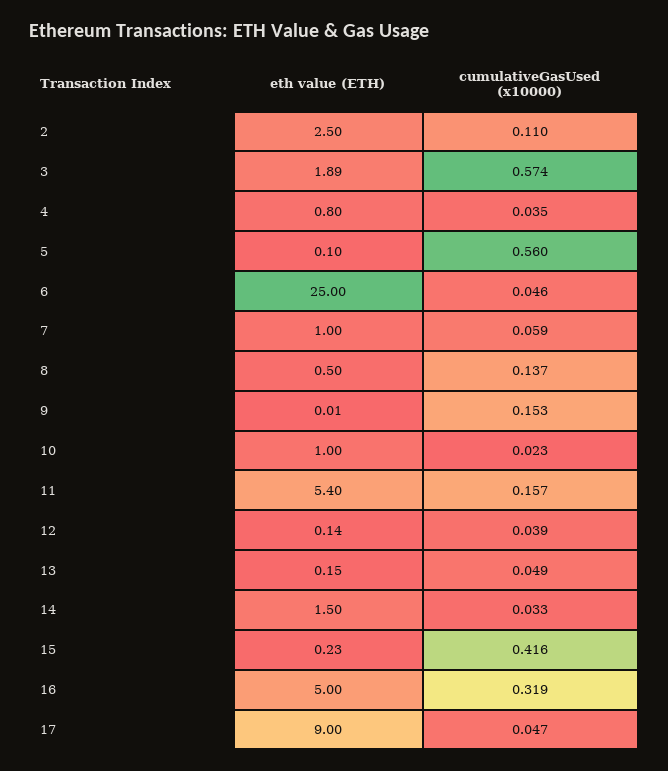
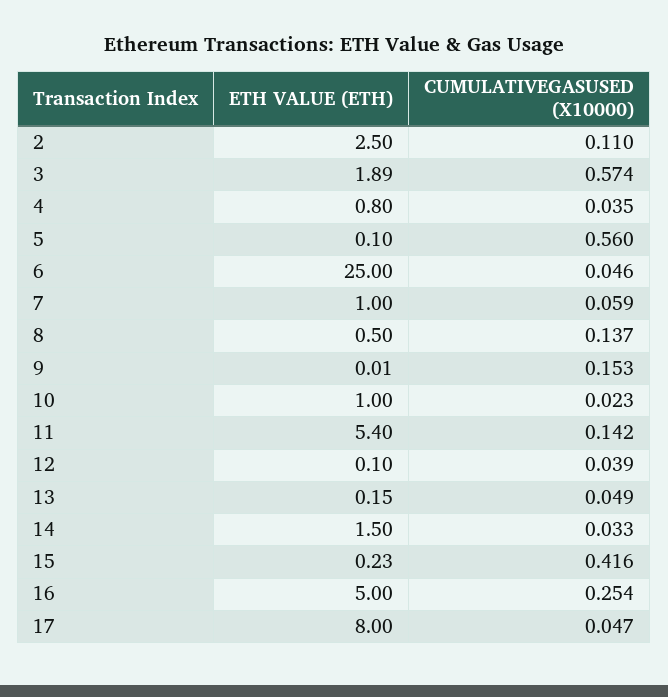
cumulativeGasUsed (x10000), 11: 0.157 -> 0.142
eth value (ETH), 12: 0.14 -> 0.1
cumulativeGasUsed (x10000), 16: 0.319 -> 0.254
eth value (ETH), 17: 9 -> 8

